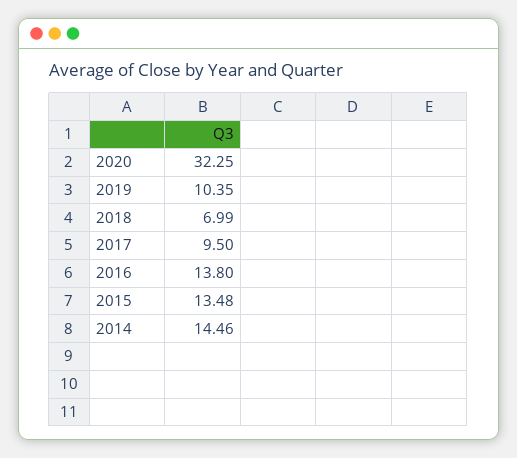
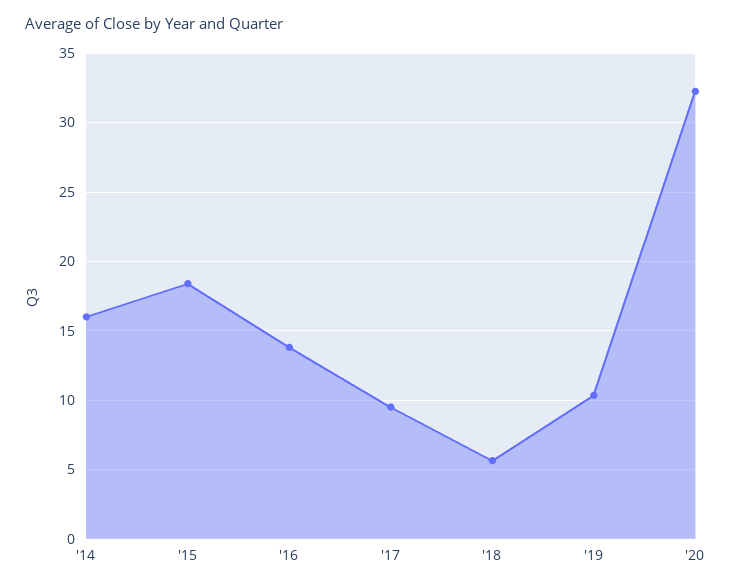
2018: 6.99 -> 5.5
2015: 13.48 -> 18.5
2014: 14.46 -> 16

